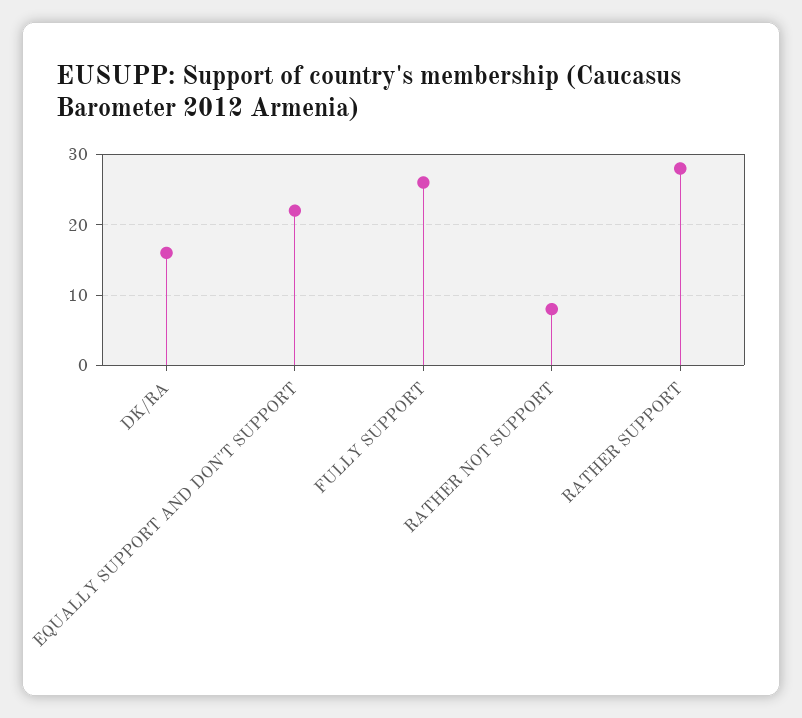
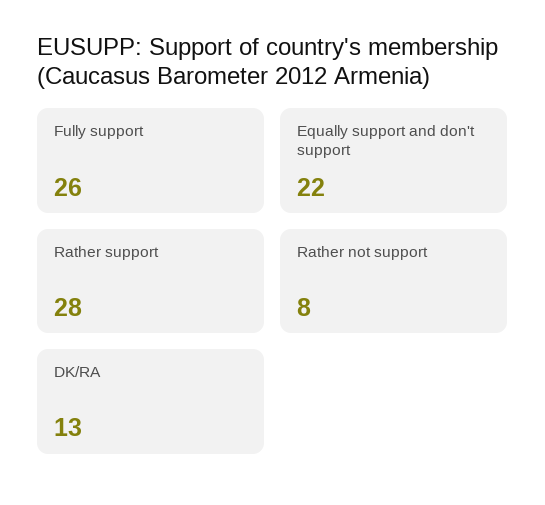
DK/RA: 16 -> 13

